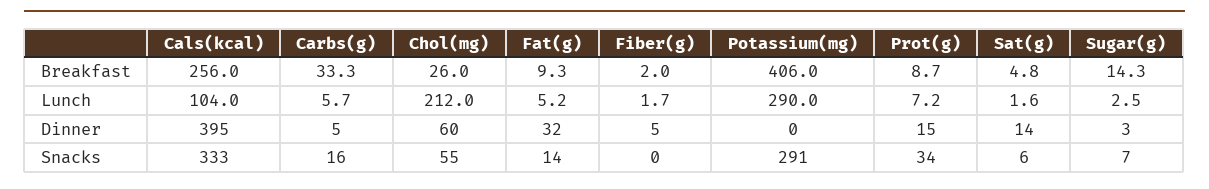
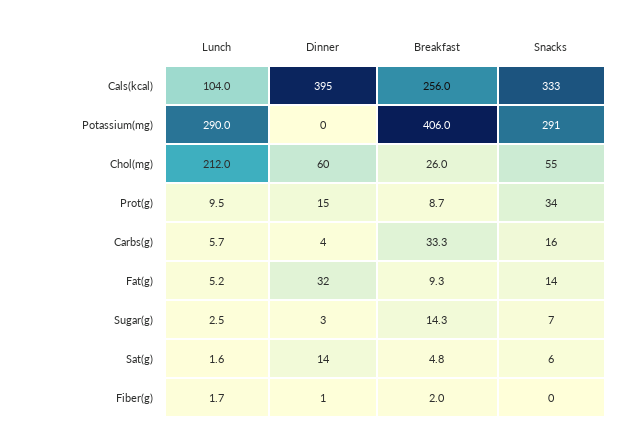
Prot(g), Lunch: 7.2 -> 9.5
Carbs(g), Dinner: 5 -> 4
Fiber(g), Dinner: 5 -> 1

